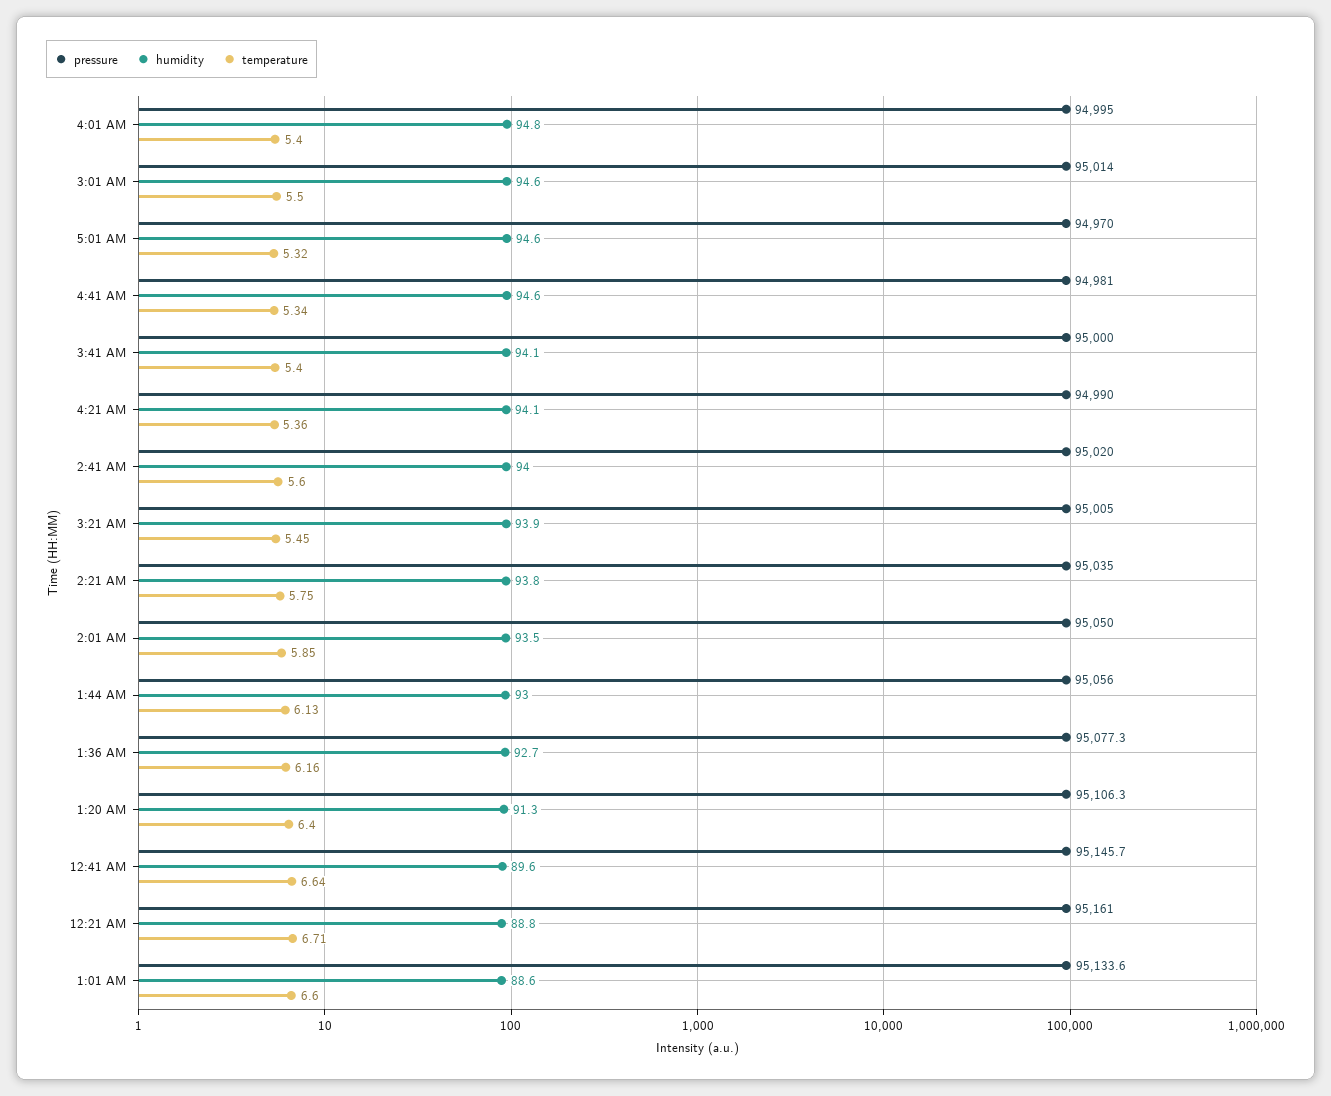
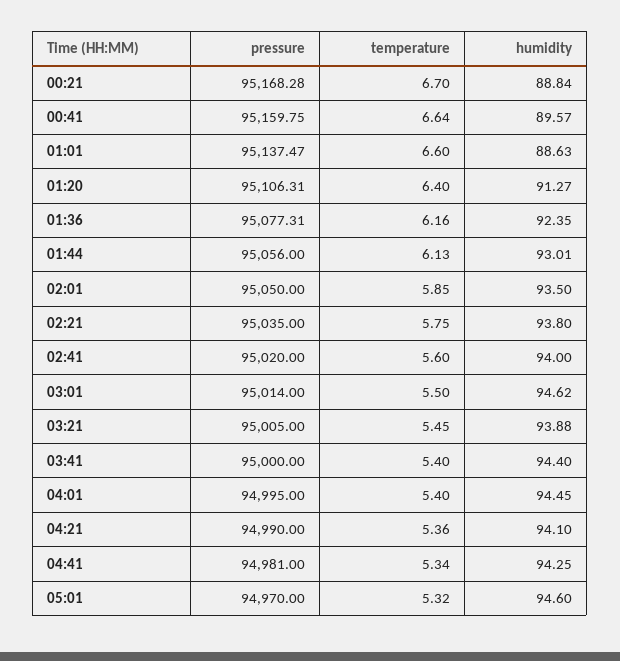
humidity, 4:01 AM: 94.8 -> 94.45
humidity, 4:41 AM: 94.6 -> 94.25
humidity, 3:41 AM: 94.1 -> 94.4
humidity, 1:36 AM: 92.7 -> 92.35
pressure, 12:41 AM: 95145.7 -> 95159.75
pressure, 12:21 AM: 95161 -> 95168.28
temperature, 12:21 AM: 6.71 -> 6.7
pressure, 1:01 AM: 95133.6 -> 95137.47

